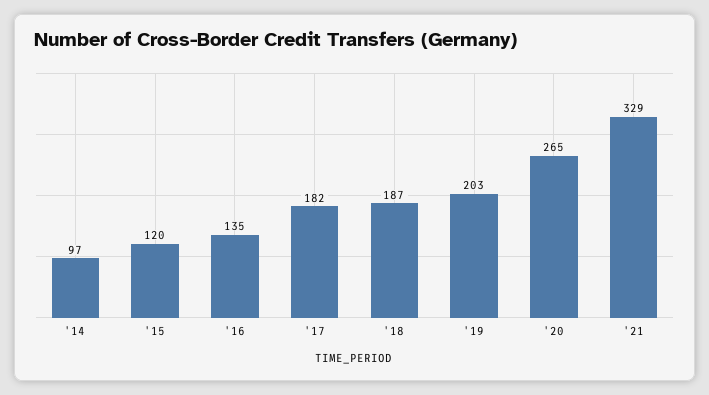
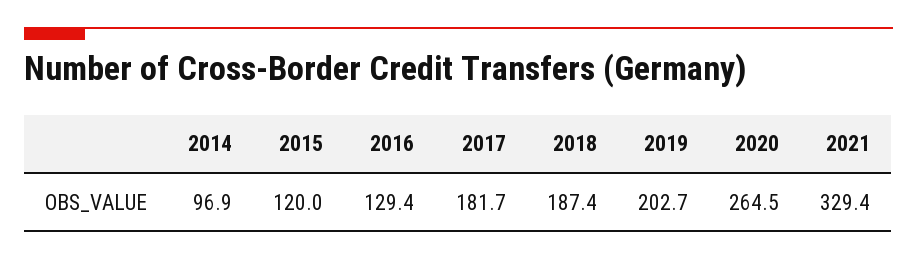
'16: 135 -> 129.4

